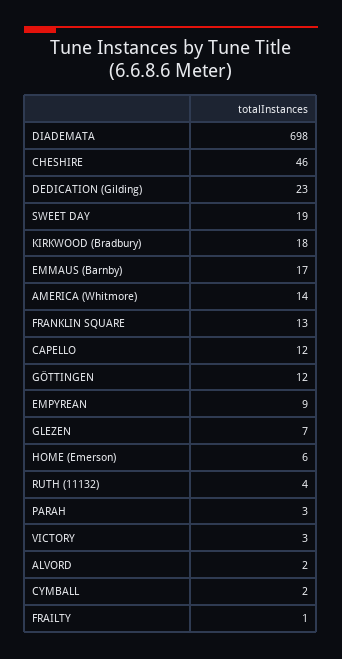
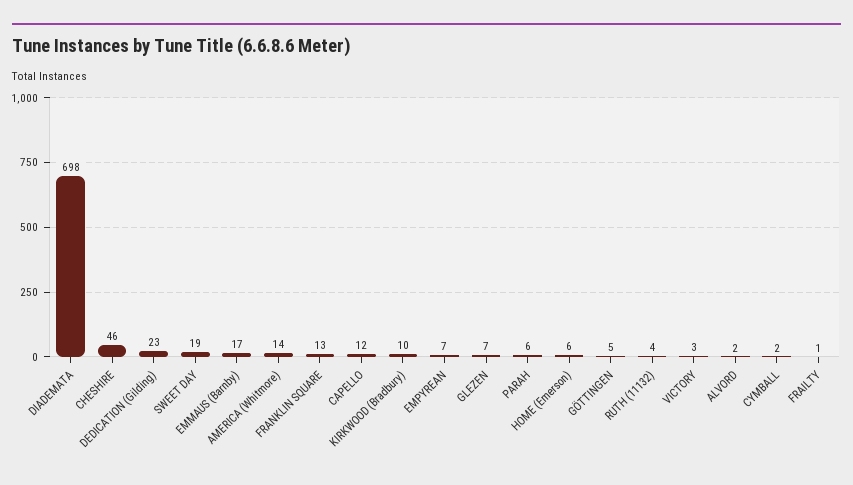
KIRKWOOD (Bradbury): 18 -> 10
GÖTTINGEN: 12 -> 5
EMPYREAN: 9 -> 7
PARAH: 3 -> 6

